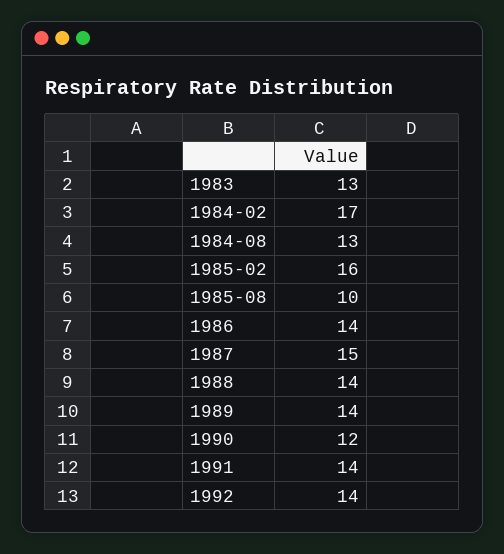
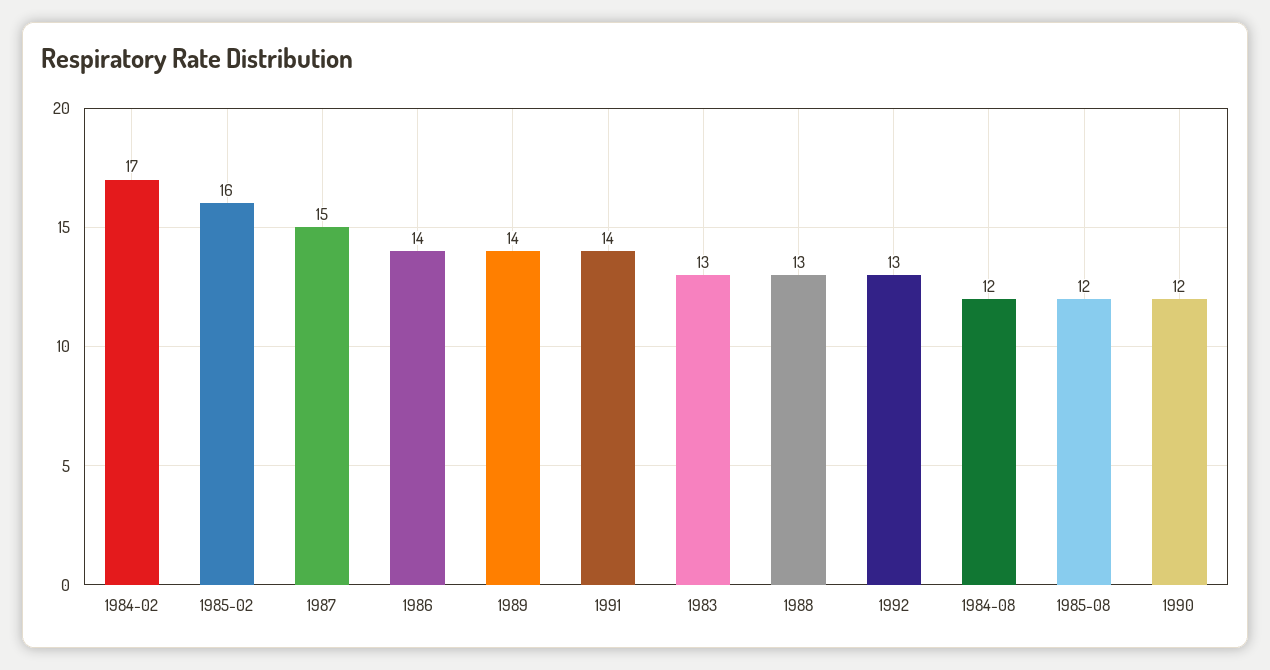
1984-08: 13 -> 12
1985-08: 10 -> 12
1988: 14 -> 13
1992: 14 -> 13

